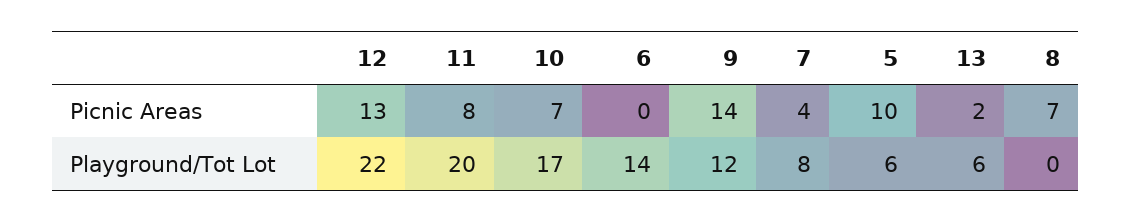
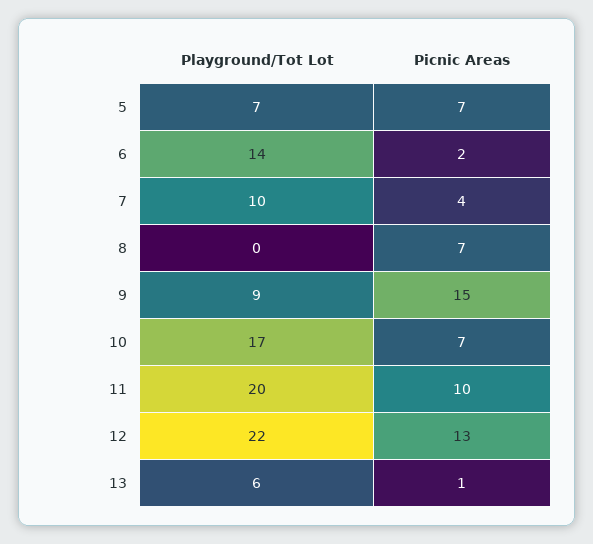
11, Picnic Areas: 8 -> 10
6, Picnic Areas: 0 -> 2
9, Picnic Areas: 14 -> 15
5, Picnic Areas: 10 -> 7
13, Picnic Areas: 2 -> 1
9, Playground/Tot Lot: 12 -> 9
7, Playground/Tot Lot: 8 -> 10
5, Playground/Tot Lot: 6 -> 7

